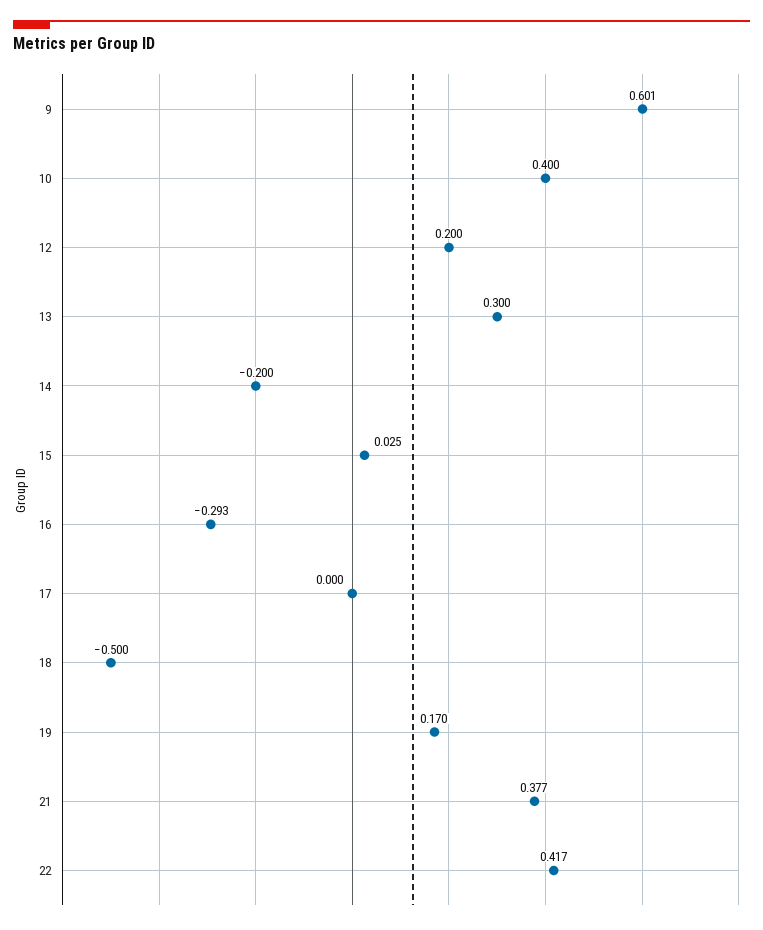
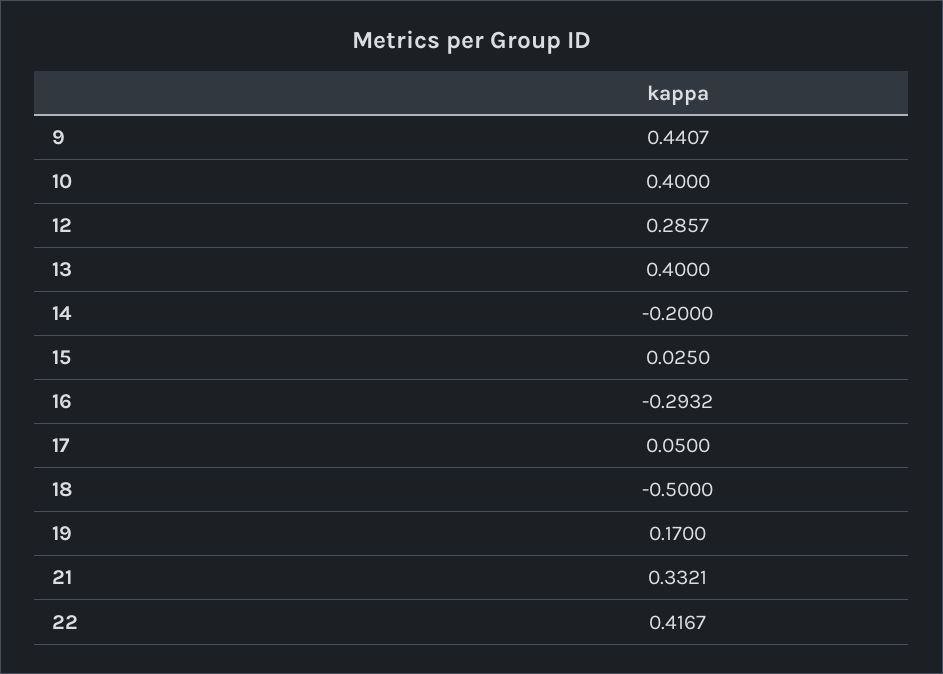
9: 0.601 -> 0.4407
12: 0.2 -> 0.2857
13: 0.3 -> 0.4
17: 0 -> 0.05
21: 0.377 -> 0.3321

